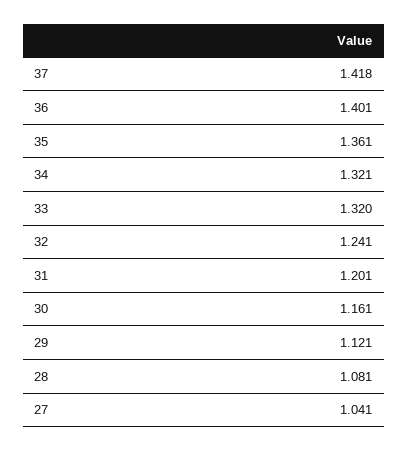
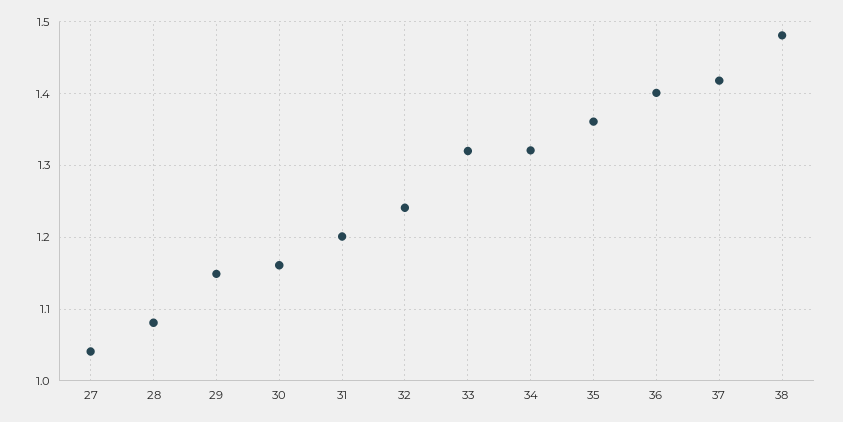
29: 1.121 -> 1.15
38: none -> 1.48

